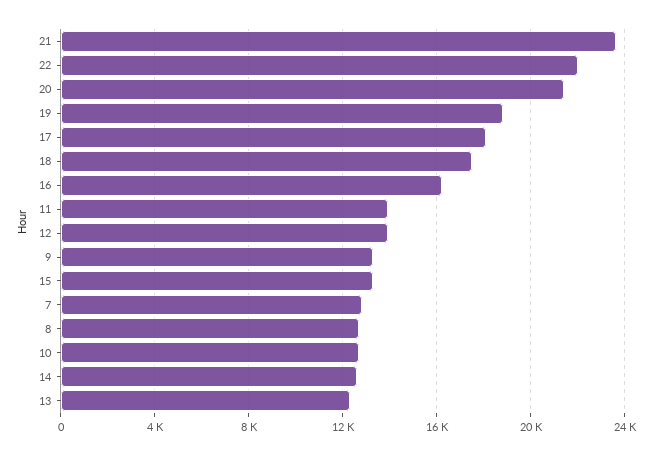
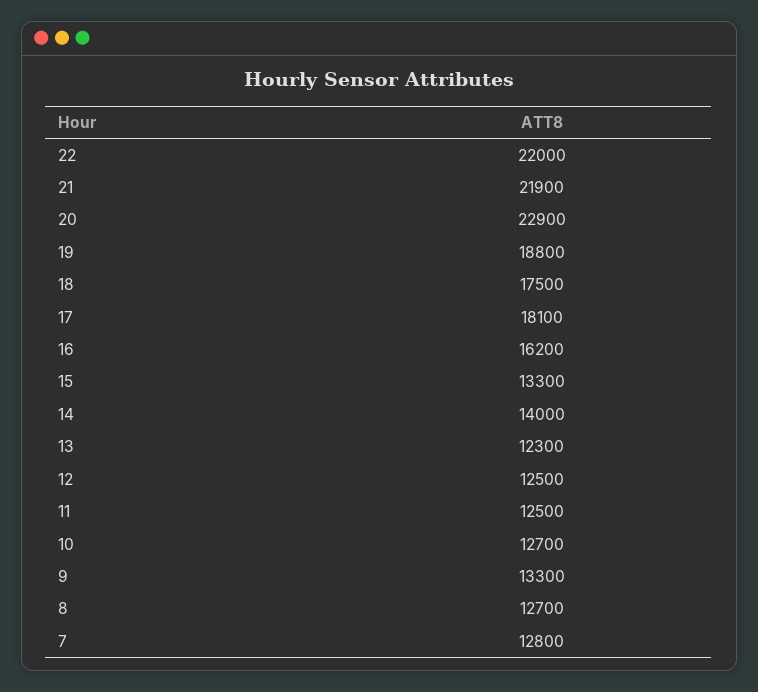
21: 23500 -> 21900
20: 21500 -> 22900
11: 14000 -> 12500
12: 14000 -> 12500
14: 12500 -> 14000

